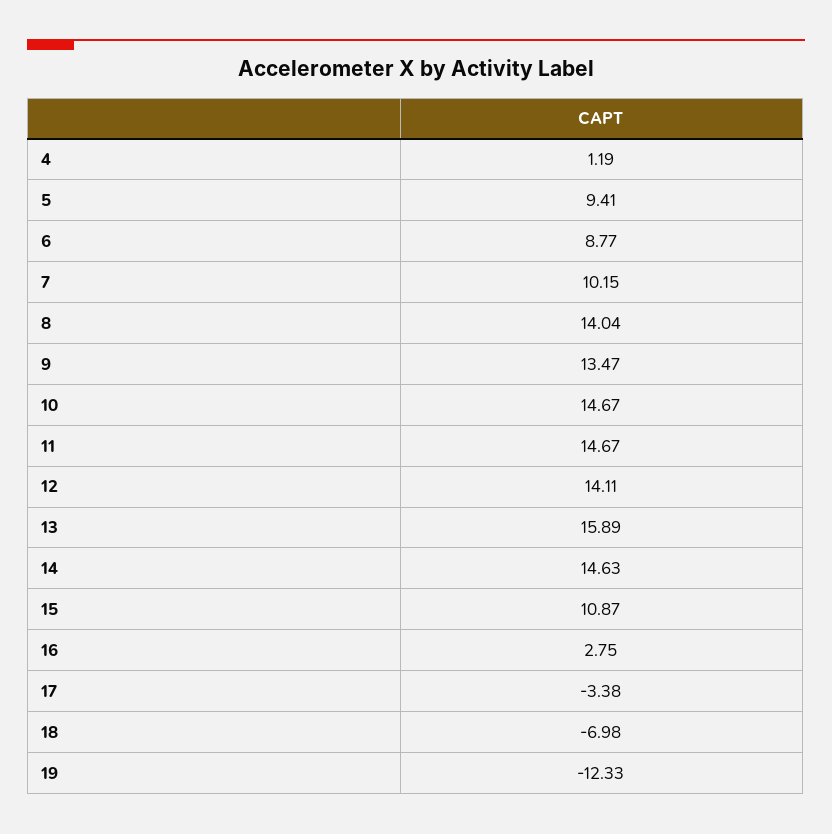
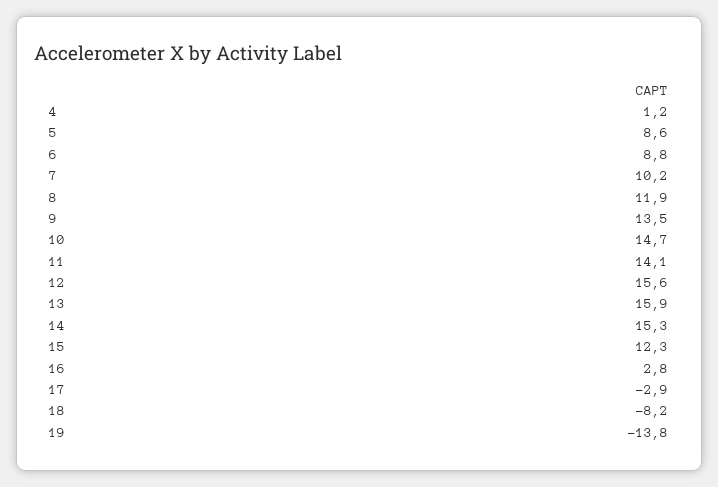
5: 9.41 -> 8.6
8: 14.04 -> 11.9
11: 14.67 -> 14.1
12: 14.11 -> 15.6
14: 14.63 -> 15.3
15: 10.87 -> 12.3
17: -3.38 -> -2.9
18: -6.98 -> -8.2
19: -12.33 -> -13.8

